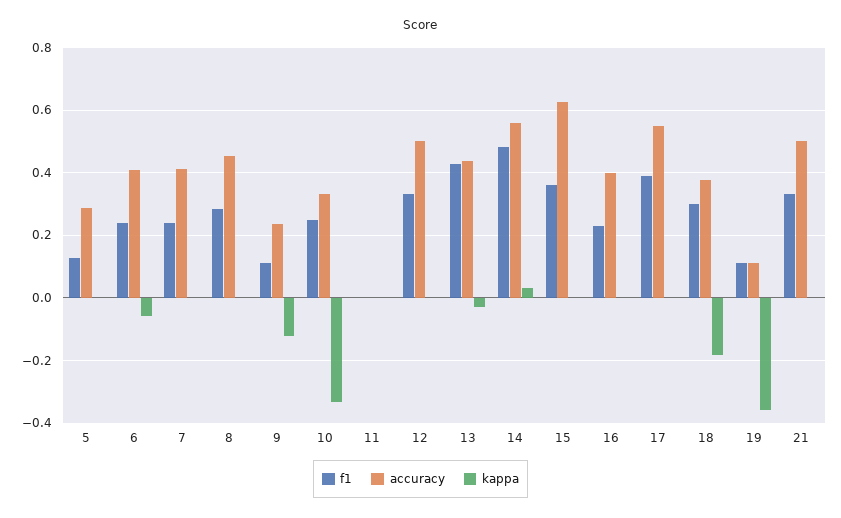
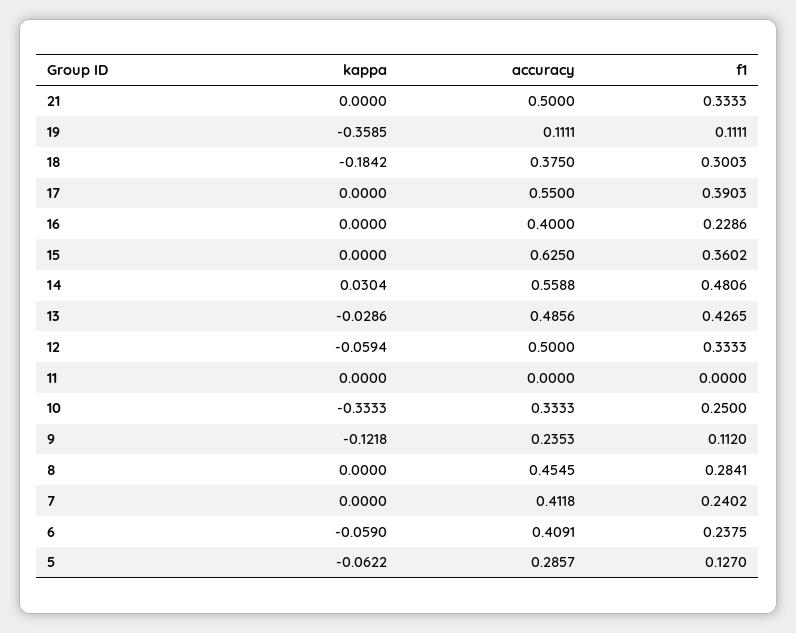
kappa, 5: 0 -> -0.0622
kappa, 12: 0 -> -0.0594
accuracy, 13: 0.44 -> 0.4856

